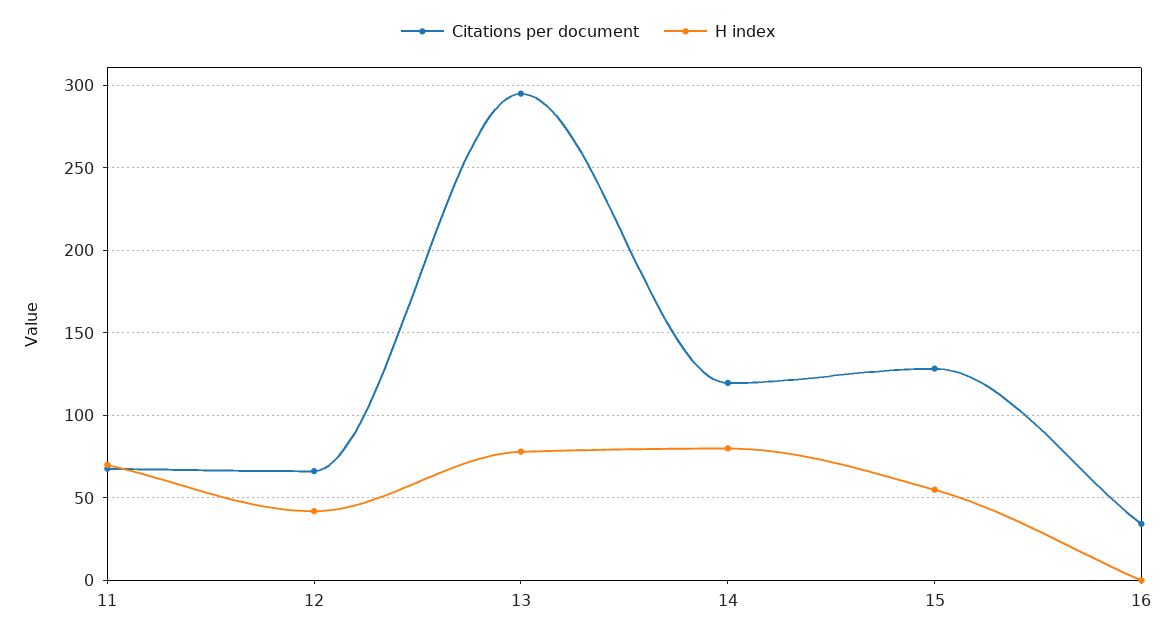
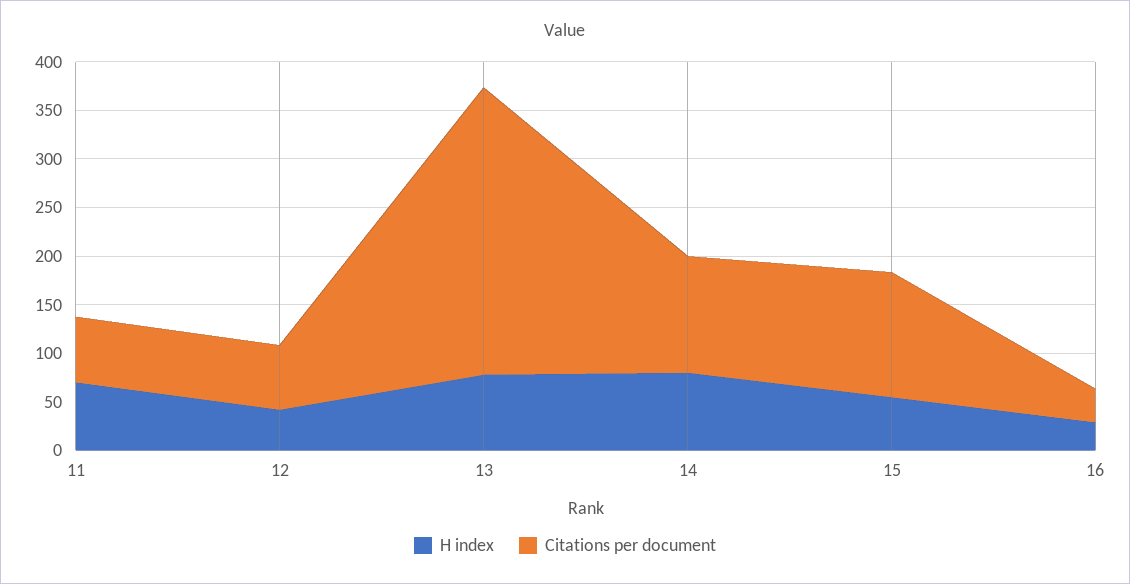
H index, 16: 0 -> 30

